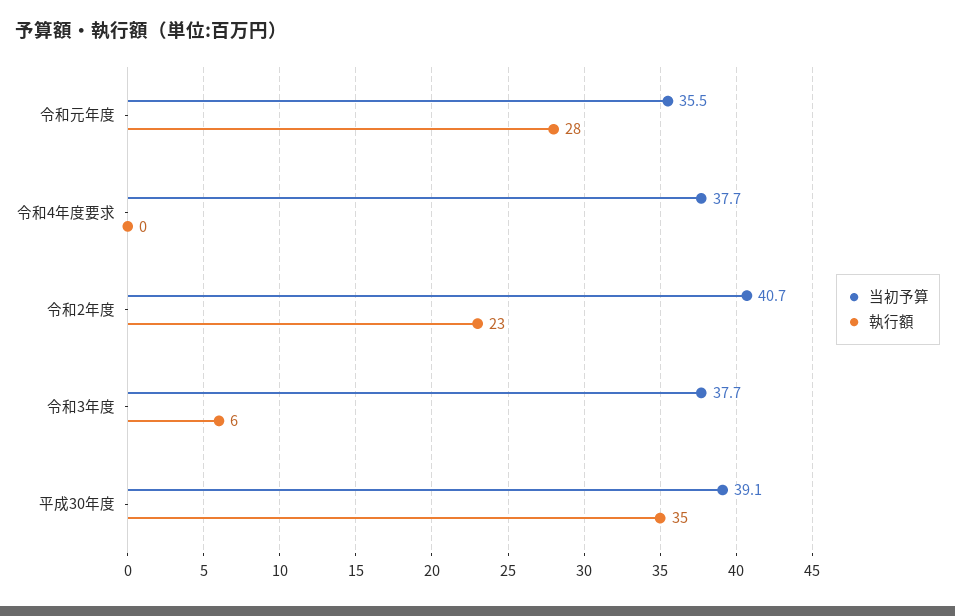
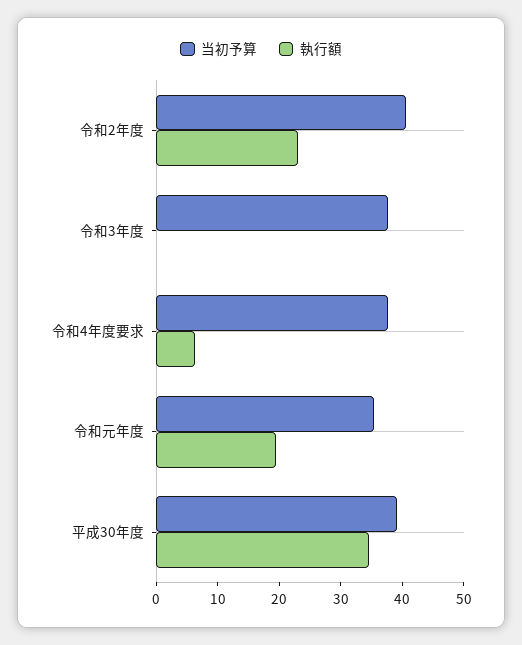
執行額, 令和元年度: 28 -> 20
執行額, 令和4年度要求: 0 -> 6
執行額, 令和3年度: 6 -> 0

